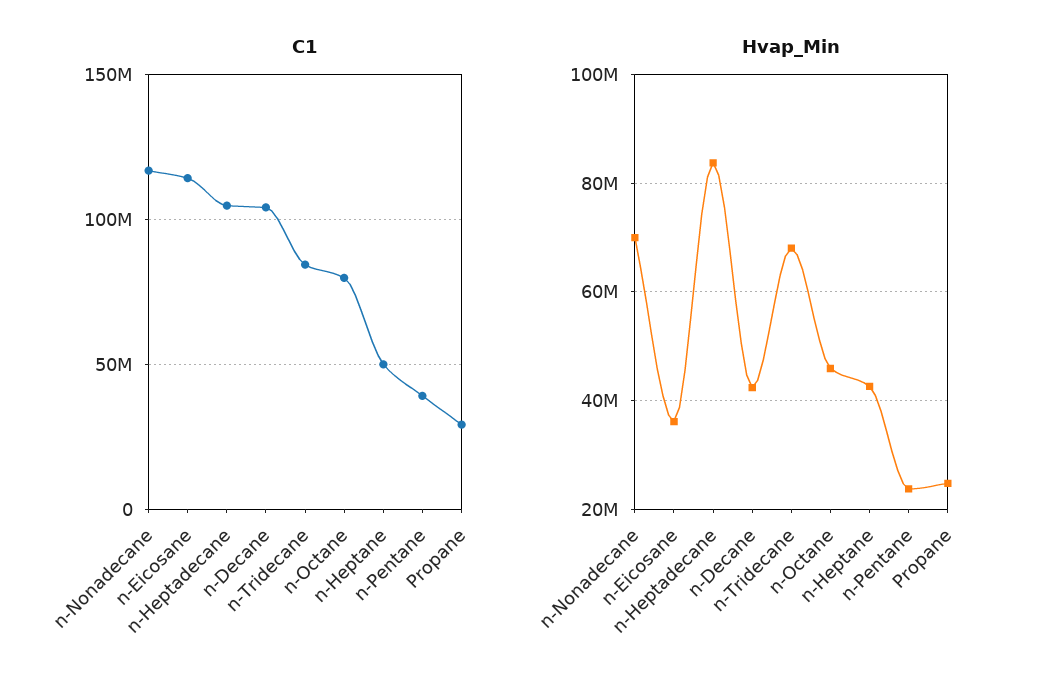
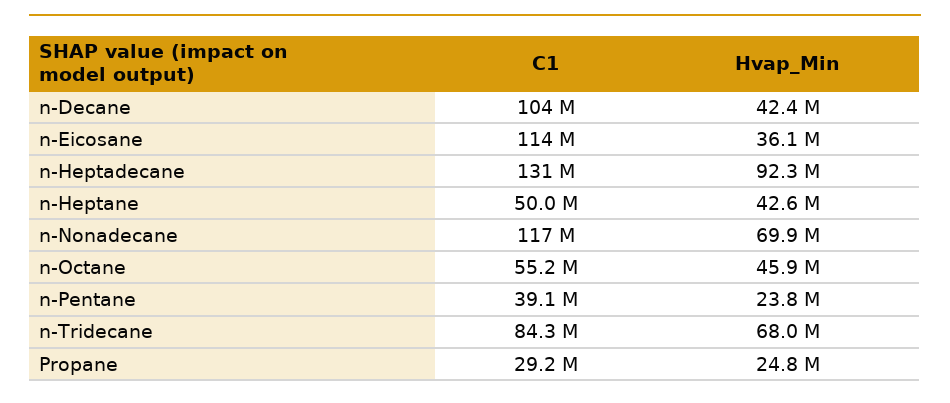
C1, n-Heptadecane: 105000000 -> 131000000
C1, n-Octane: 80000000 -> 55200000
Hvap_Min, n-Heptadecane: 84000000 -> 92300000

